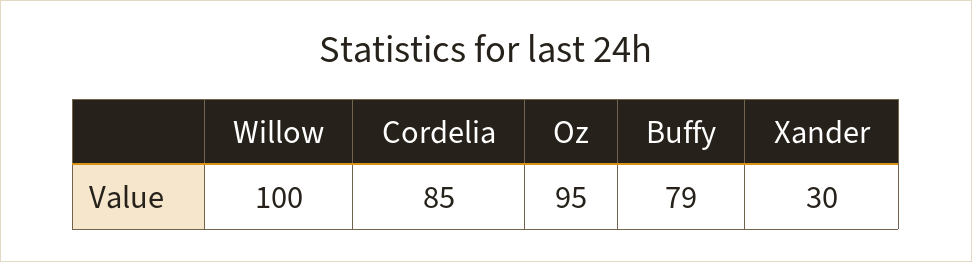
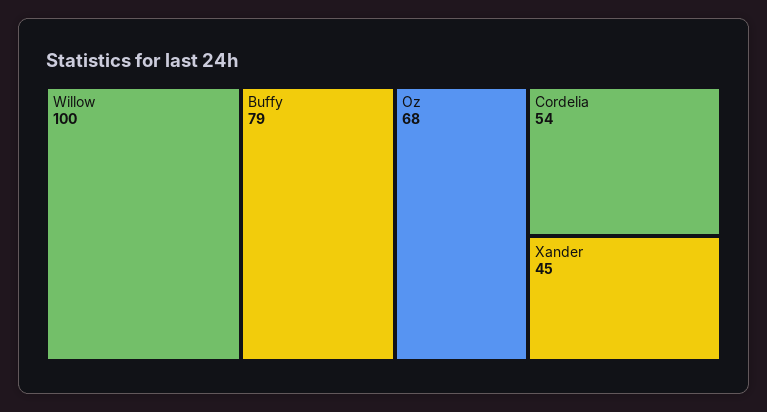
Cordelia: 85 -> 54
Oz: 95 -> 68
Xander: 30 -> 45

